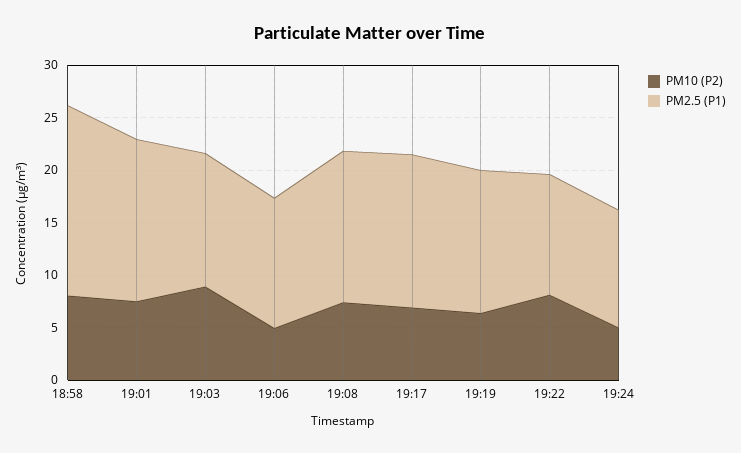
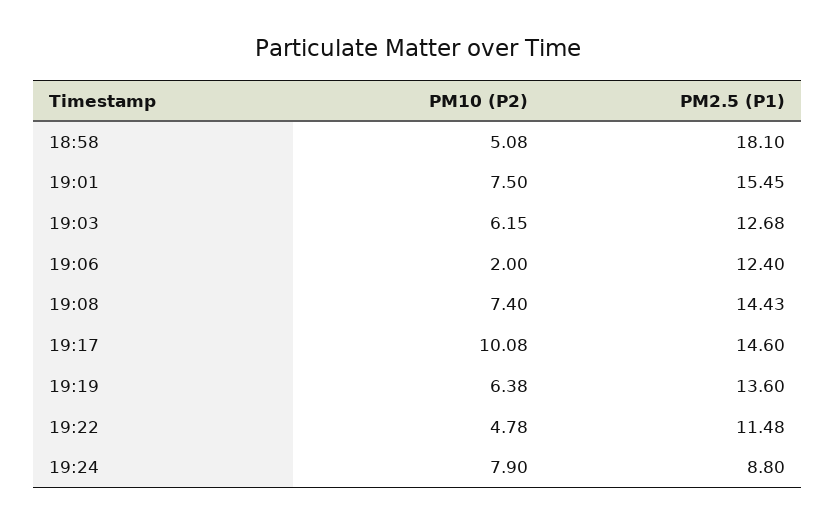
PM10 (P2), 18:58: 8 -> 5.08
PM10 (P2), 19:03: 9 -> 6.15
PM10 (P2), 19:06: 5 -> 2
PM10 (P2), 19:17: 7 -> 10.08
PM10 (P2), 19:22: 8 -> 4.78
PM10 (P2), 19:24: 5 -> 7.9
PM2.5 (P1), 19:24: 11 -> 8.8

